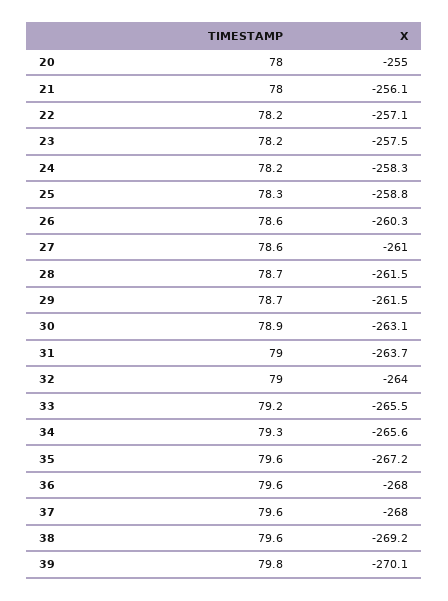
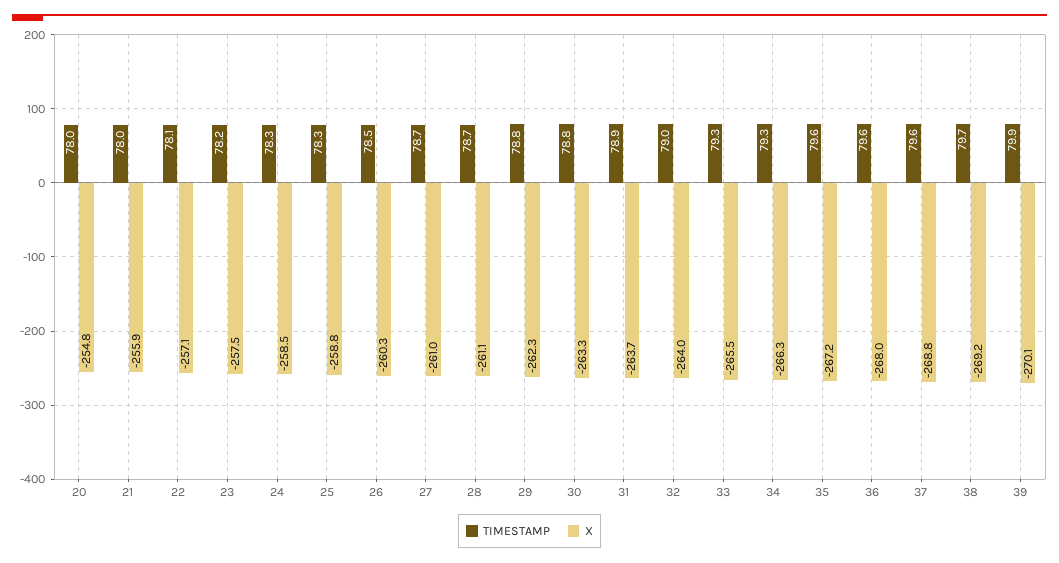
X, 20: -255 -> -254.8
X, 21: -256.1 -> -255.9
TIMESTAMP, 22: 78.2 -> 78.1
TIMESTAMP, 24: 78.2 -> 78.3
X, 24: -258.3 -> -258.5
TIMESTAMP, 26: 78.6 -> 78.5
TIMESTAMP, 27: 78.6 -> 78.7
X, 28: -261.5 -> -261.1
TIMESTAMP, 29: 78.7 -> 78.8
X, 29: -261.5 -> -262.3
TIMESTAMP, 30: 78.9 -> 78.8
X, 30: -263.1 -> -263.3
TIMESTAMP, 31: 79 -> 78.9
TIMESTAMP, 33: 79.2 -> 79.3
X, 34: -265.6 -> -266.3
X, 37: -268 -> -268.8
TIMESTAMP, 38: 79.6 -> 79.7
TIMESTAMP, 39: 79.8 -> 79.9

